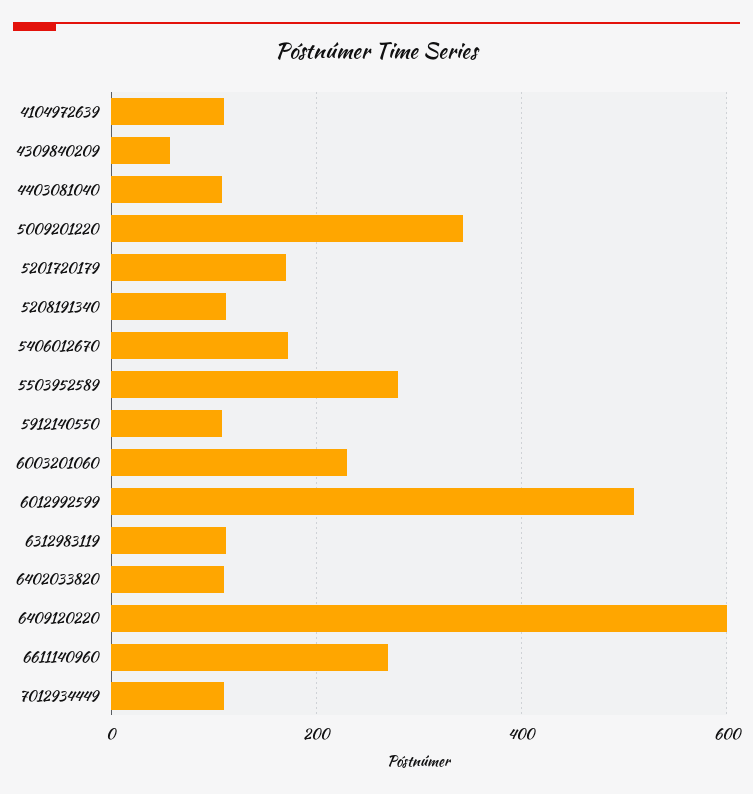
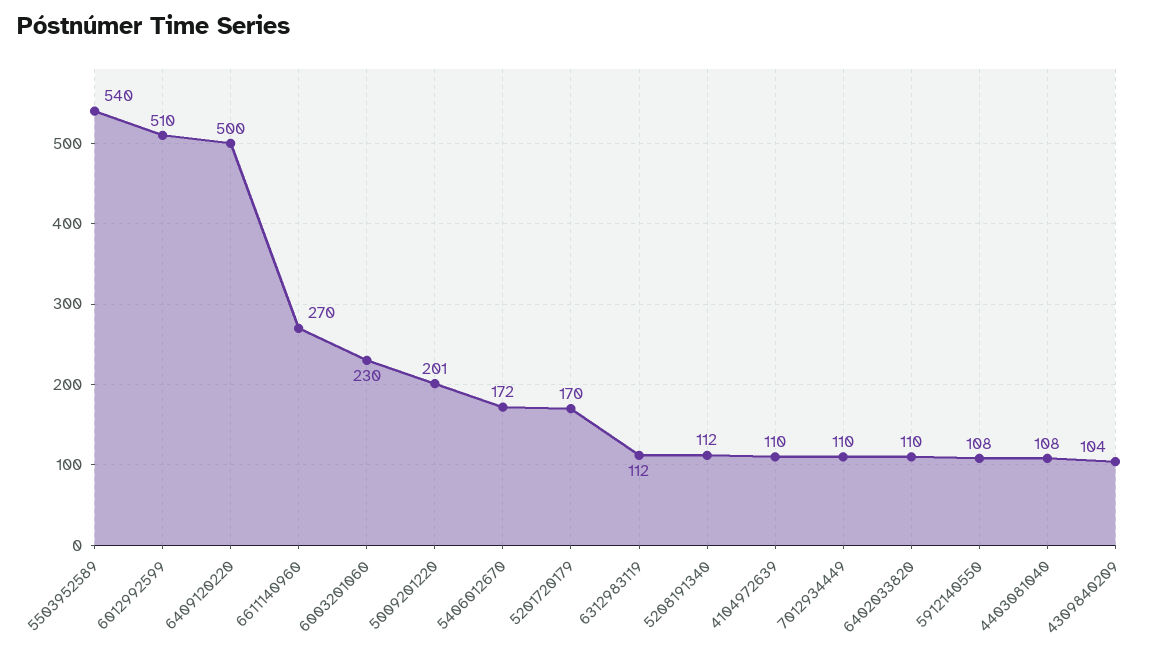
4309840209: 60 -> 104
5009201220: 340 -> 201
5503952589: 280 -> 540
6409120220: 600 -> 500

